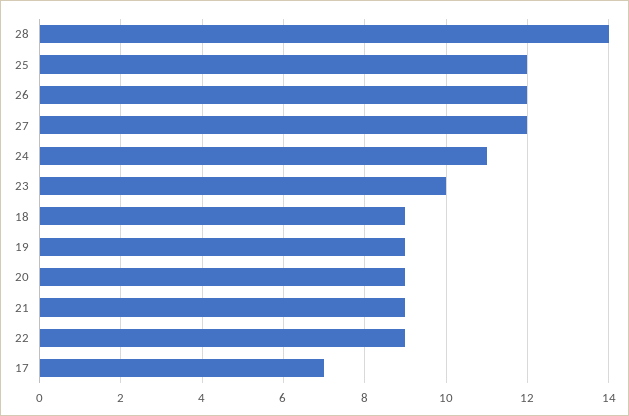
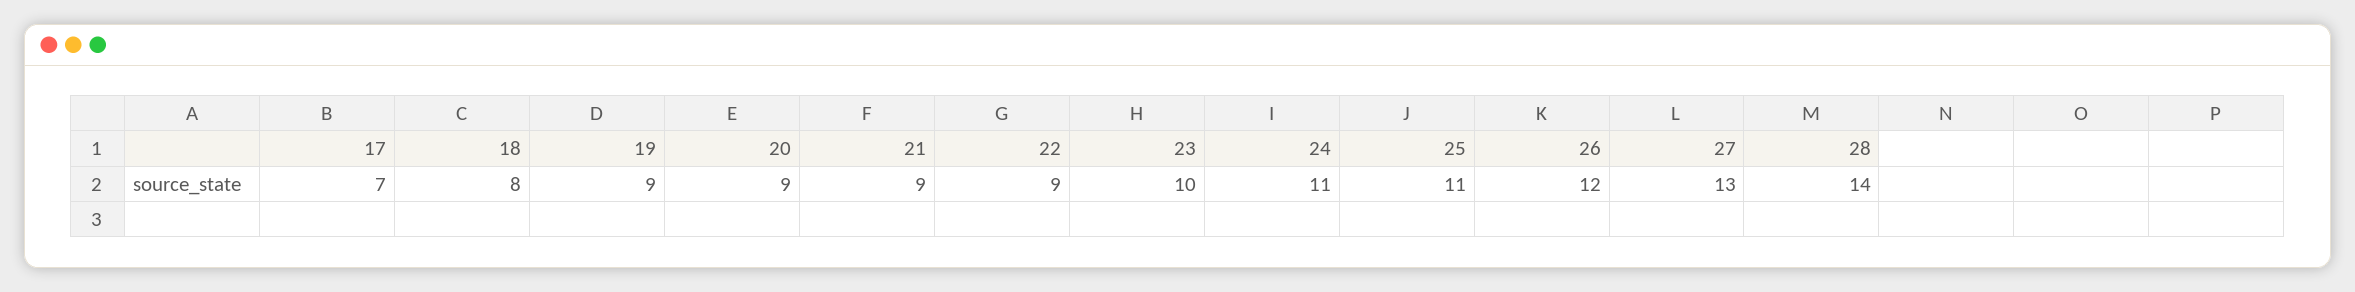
25: 12 -> 11
27: 12 -> 13
18: 9 -> 8

